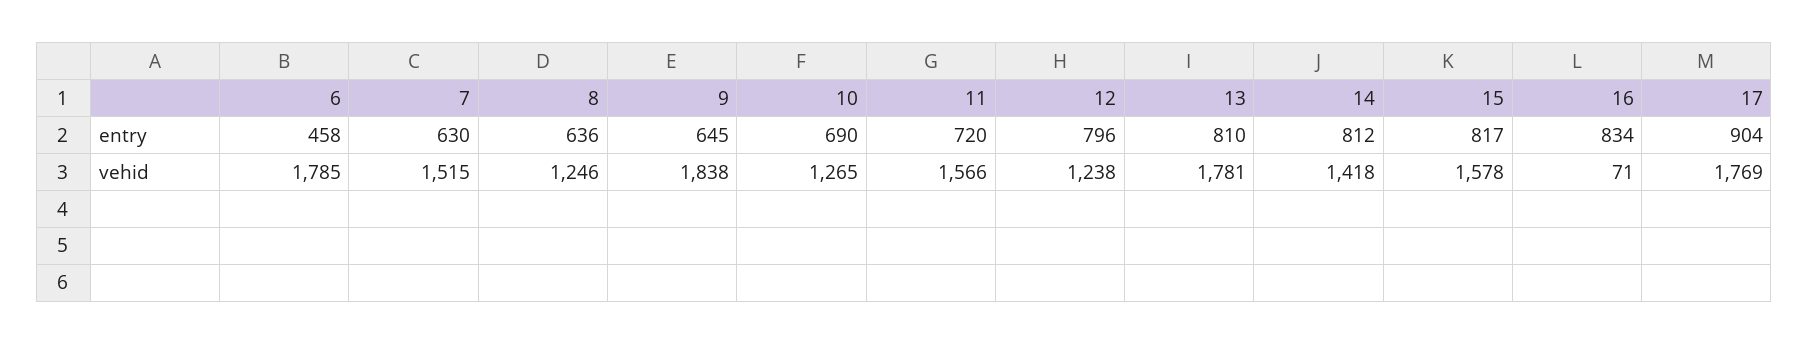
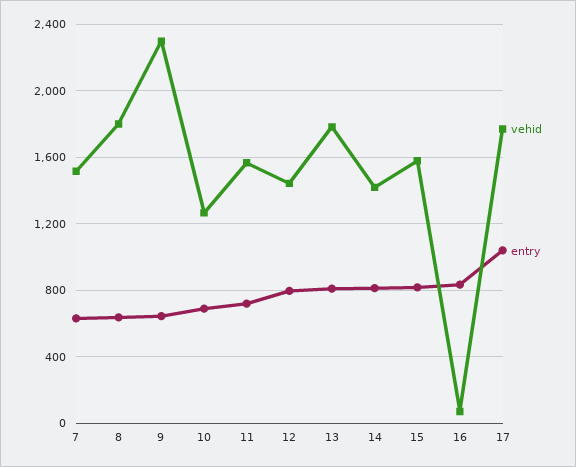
entry, 6: 458 -> none
entry, 17: 904 -> 1050
vehid, 6: 1785 -> none
vehid, 8: 1246 -> 1800
vehid, 9: 1838 -> 2300
vehid, 12: 1238 -> 1450

